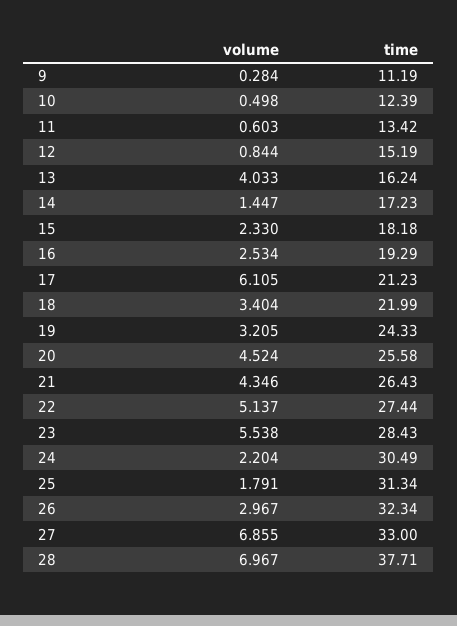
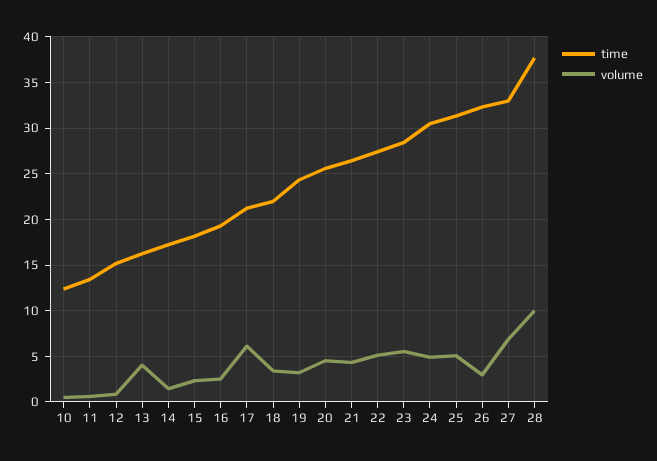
volume, 9: 0.284 -> none
time, 9: 11.19 -> none
volume, 24: 2.204 -> 5
volume, 25: 1.791 -> 5
volume, 28: 6.967 -> 10

